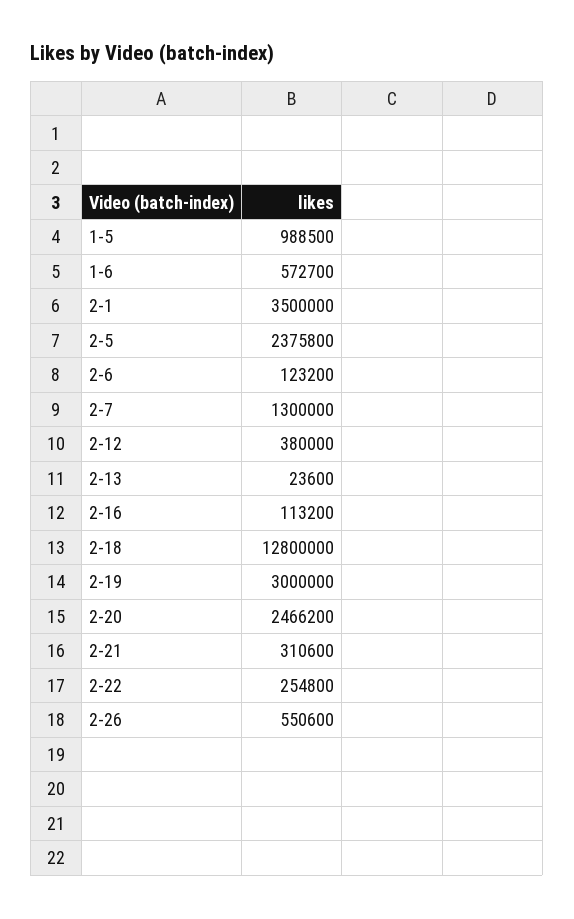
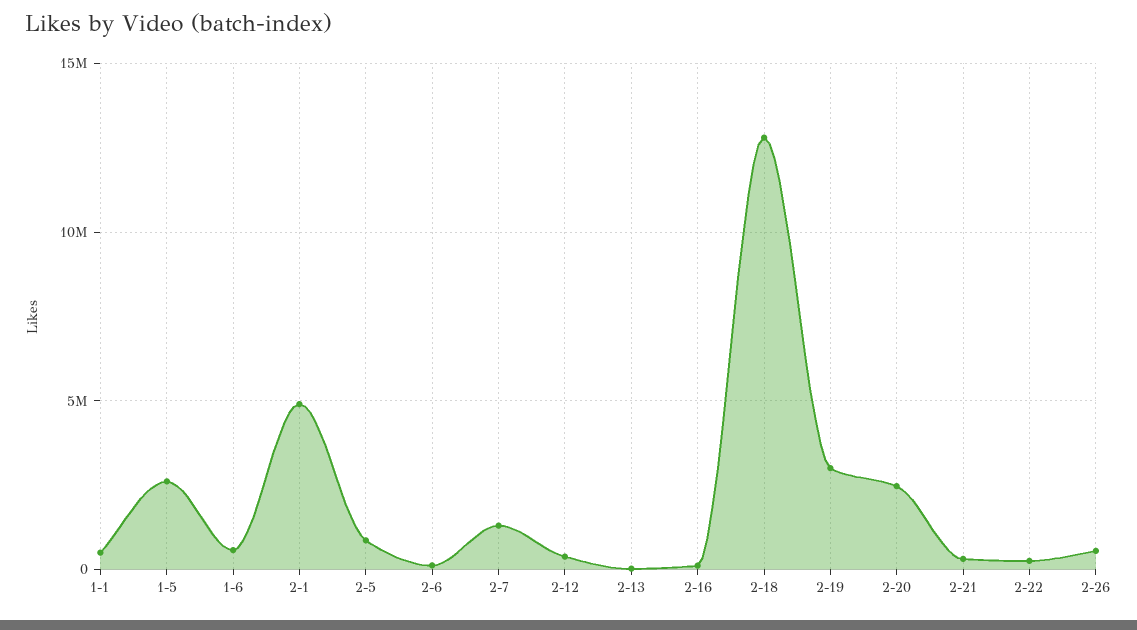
1-5: 988500 -> 2500000
2-1: 3500000 -> 5000000
2-5: 2375800 -> 1000000
1-1: none -> 500000

